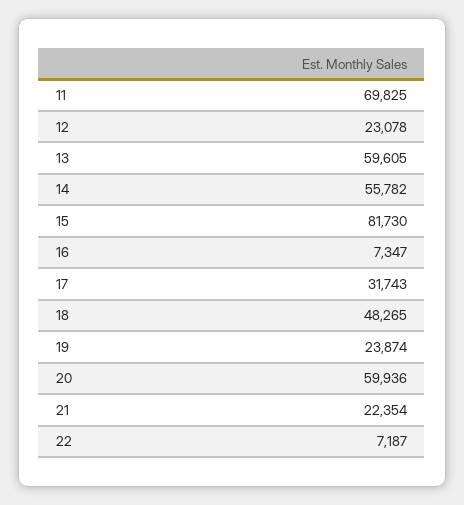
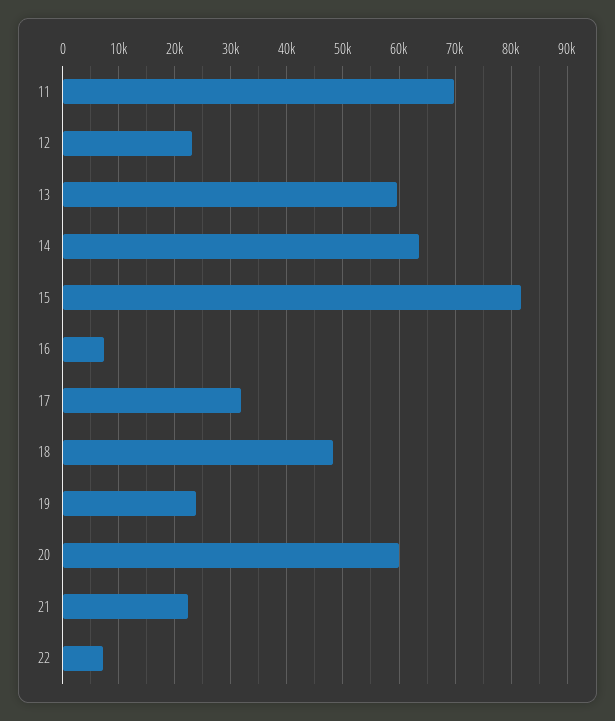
14: 55782 -> 64000

